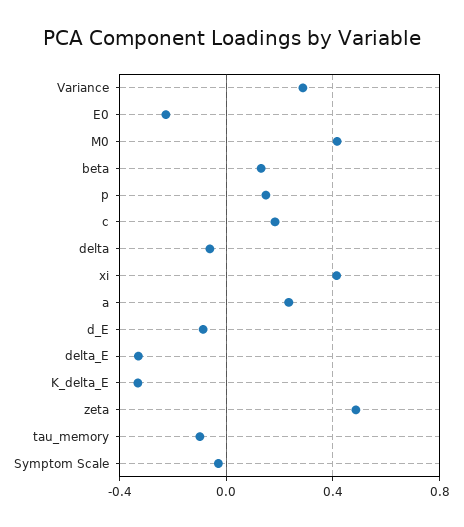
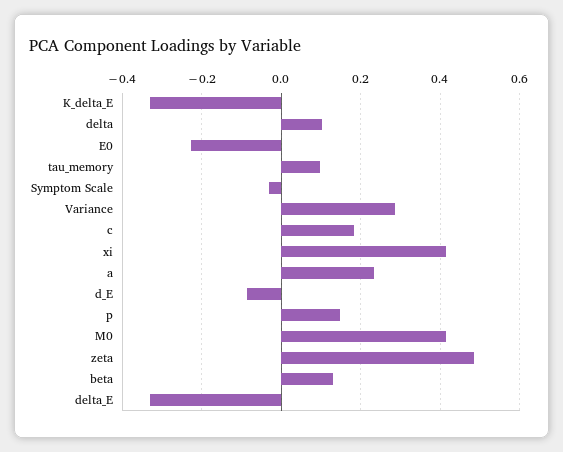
delta: -0.05 -> 0.1
tau_memory: -0.1 -> 0.1

